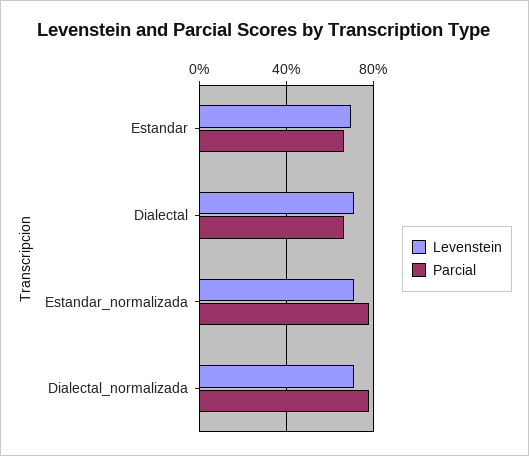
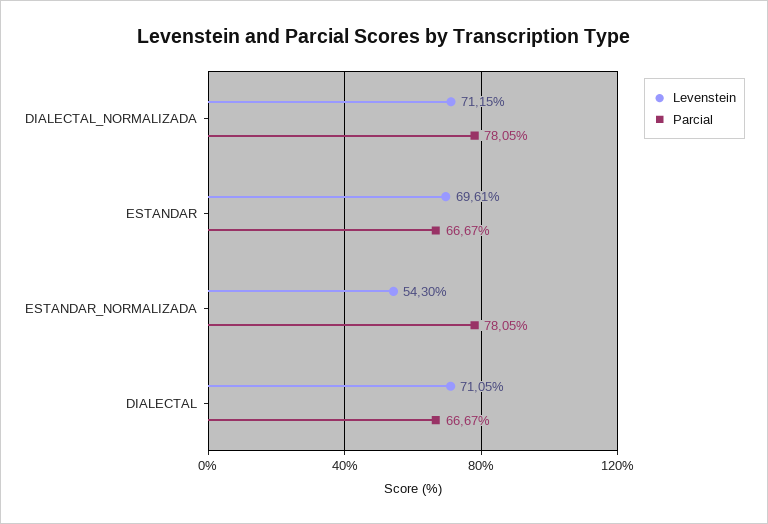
Levenstein, Estandar_normalizada: 70 -> 54.3

